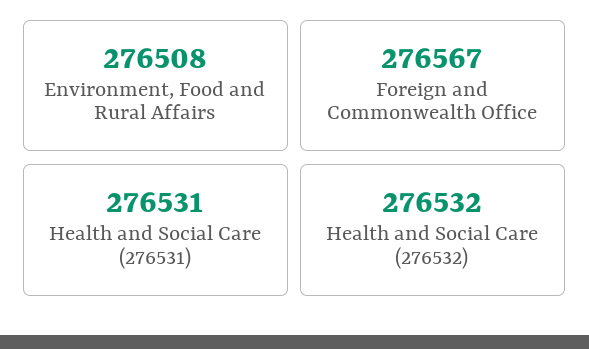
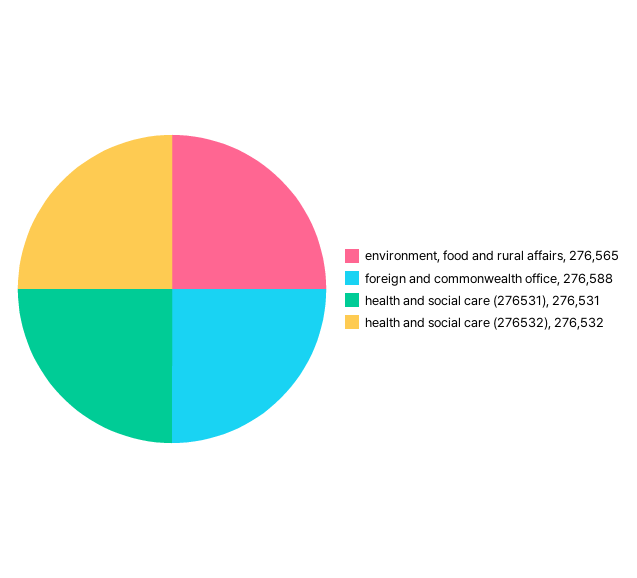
Environment, Food and Rural Affairs: 276508 -> 276565
Foreign and Commonwealth Office: 276567 -> 276588

